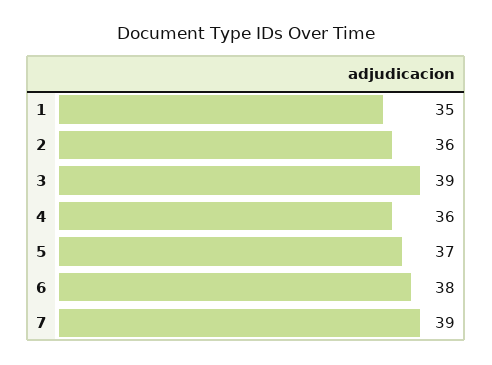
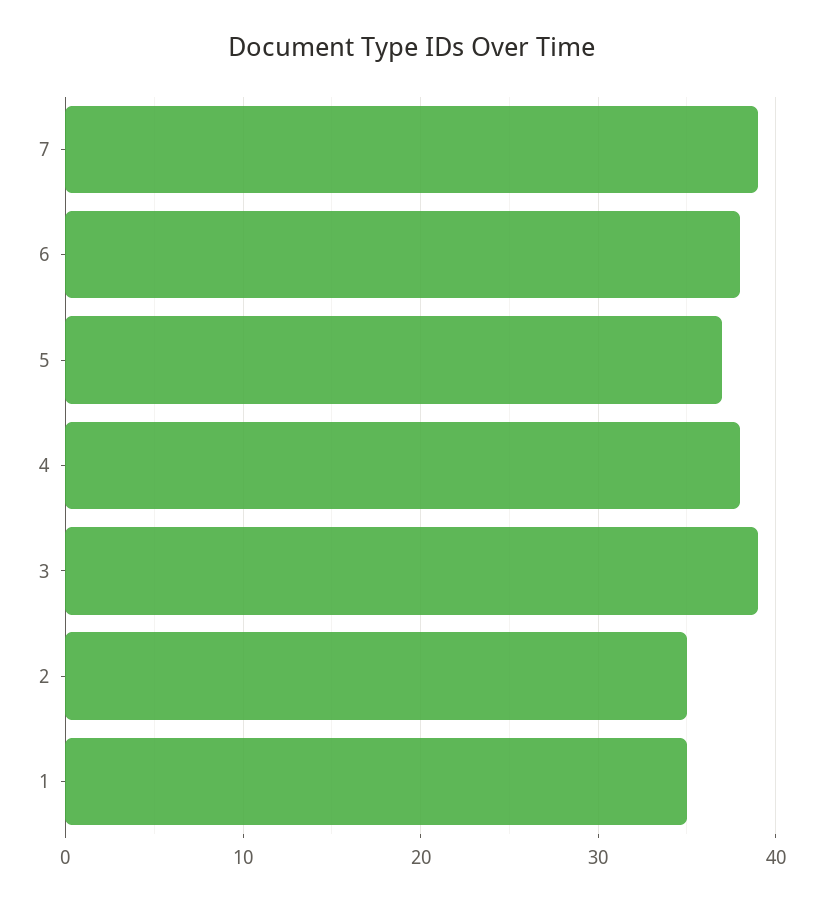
2: 36 -> 35
4: 36 -> 38

